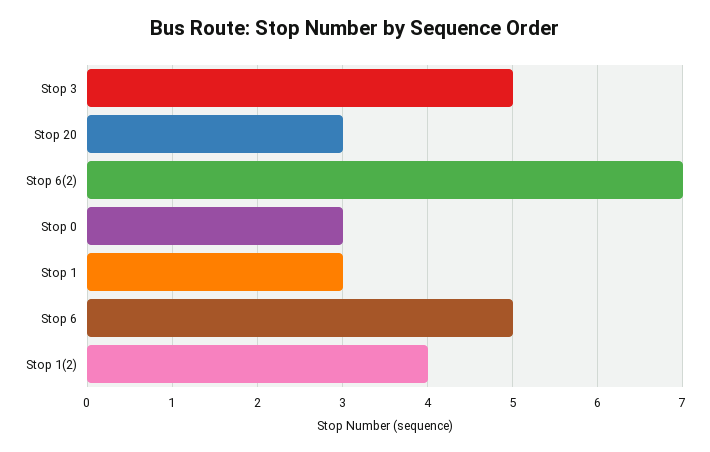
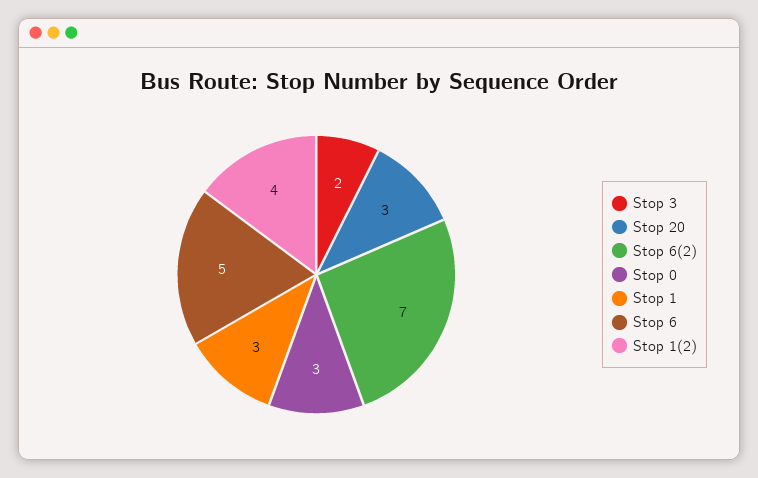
Stop 3: 5 -> 2

